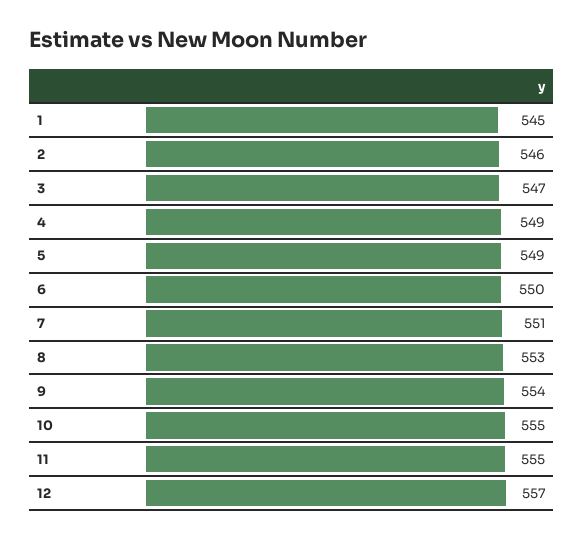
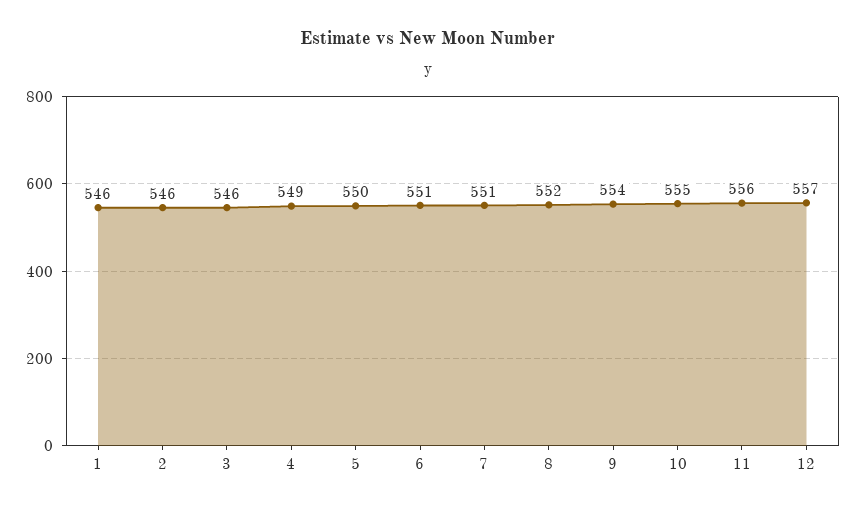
1: 545 -> 546
3: 547 -> 546
5: 549 -> 550
6: 550 -> 551
8: 553 -> 552
11: 555 -> 556

